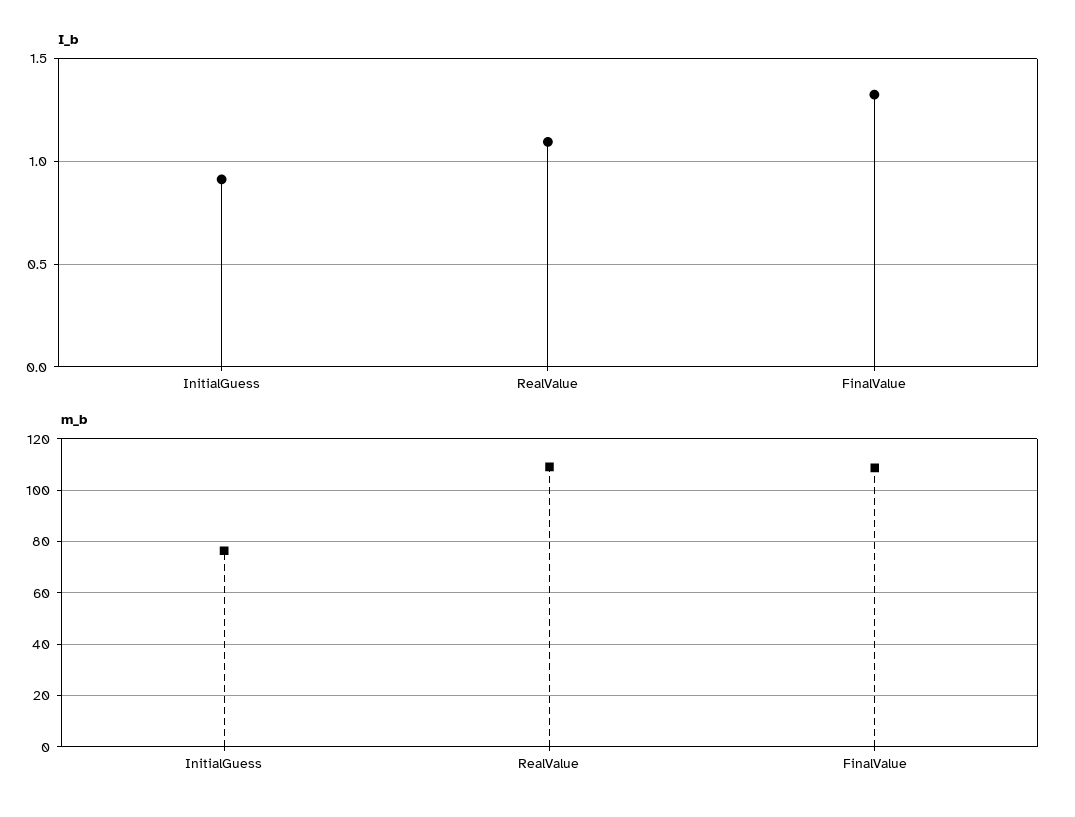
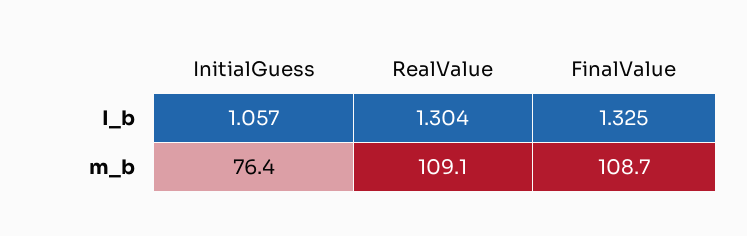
I_b, InitialGuess: 0.9 -> 1.057
I_b, RealValue: 1.1 -> 1.304

